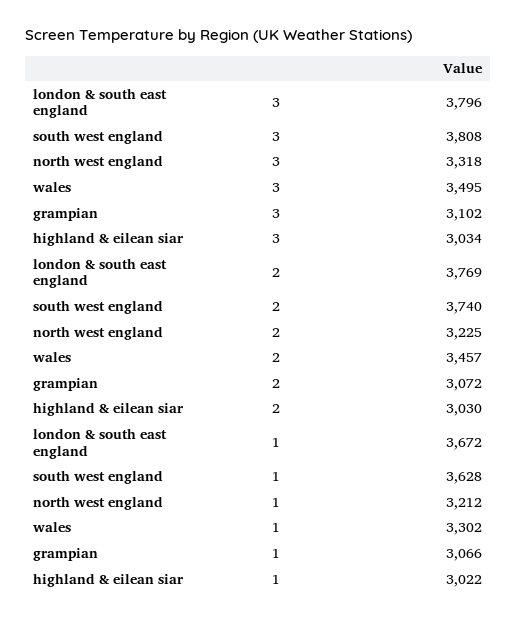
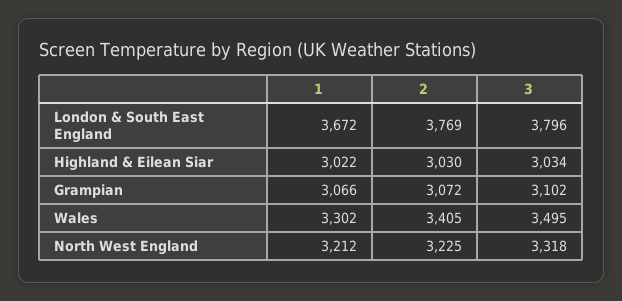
south west england, 3: 3808 -> none
south west england, 2: 3740 -> none
wales, 2: 3457 -> 3405
south west england, 1: 3628 -> none

